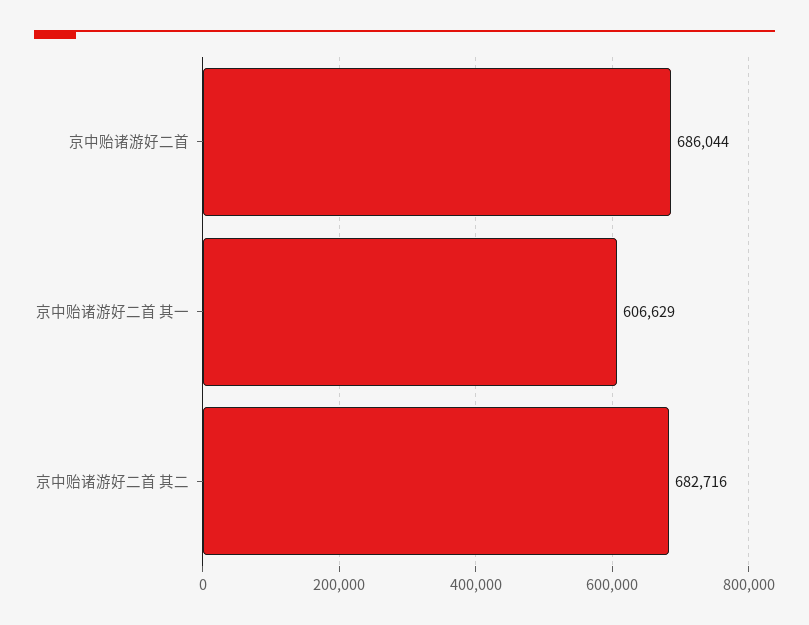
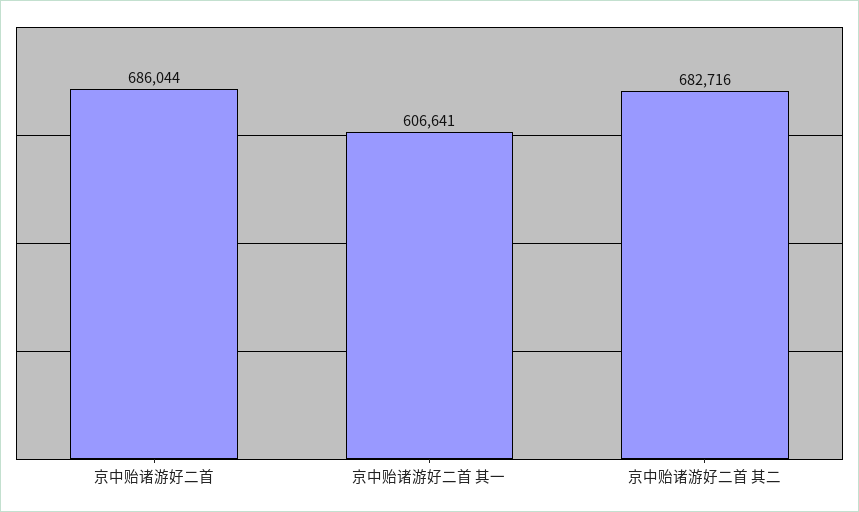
京中贻诸游好二首 其一: 606629 -> 606641

